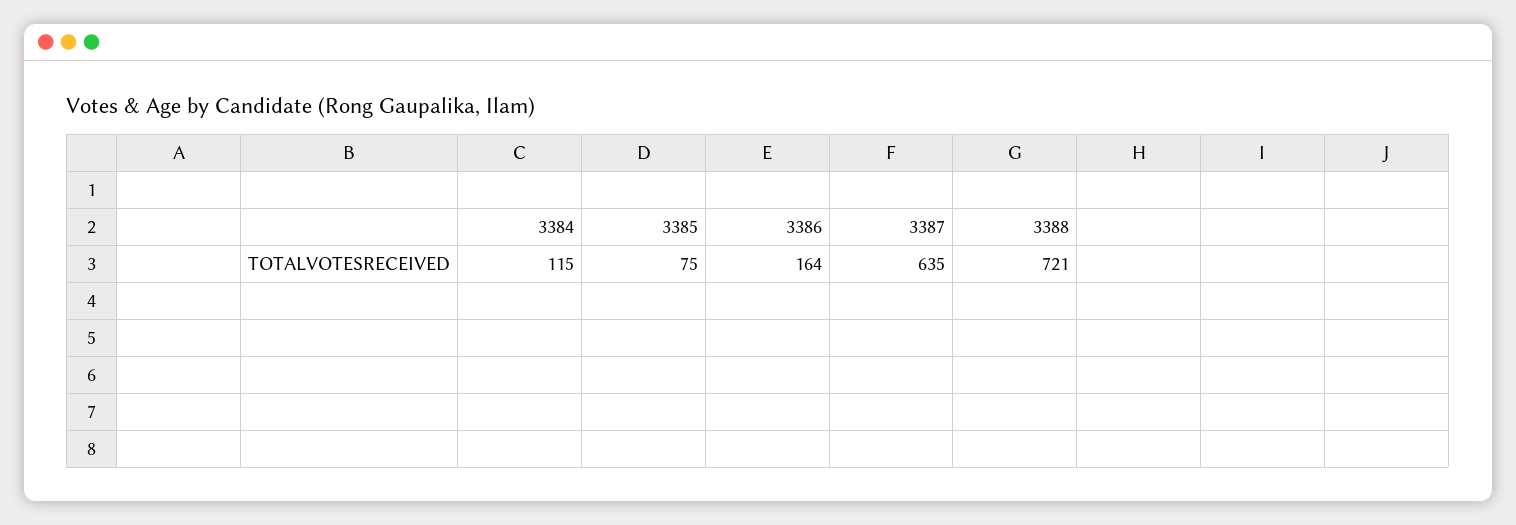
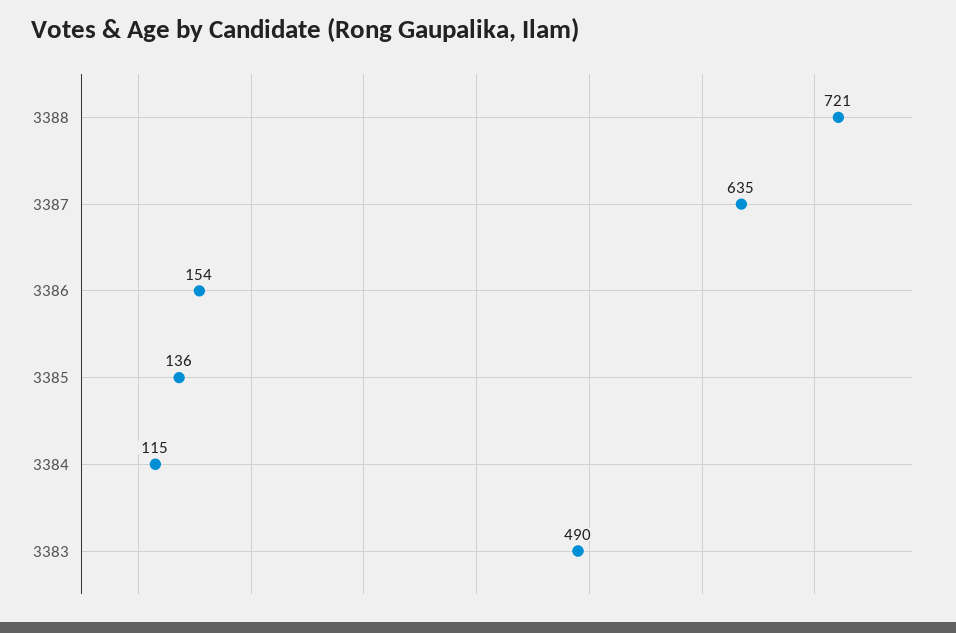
3385: 75 -> 136
3386: 164 -> 154
3383: none -> 490

